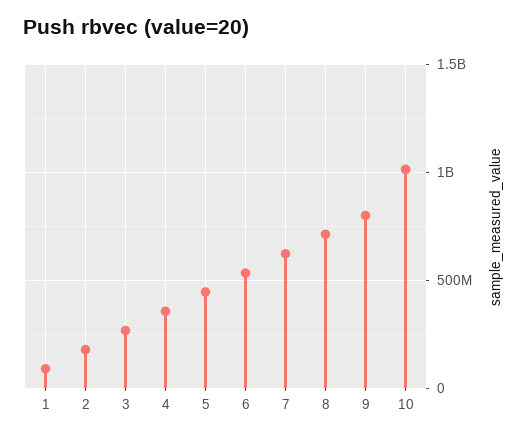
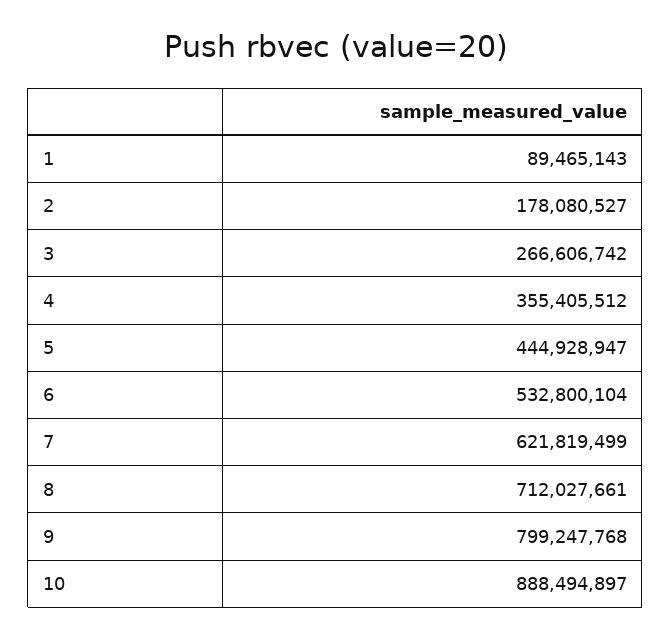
10: 1000000000 -> 888494897

